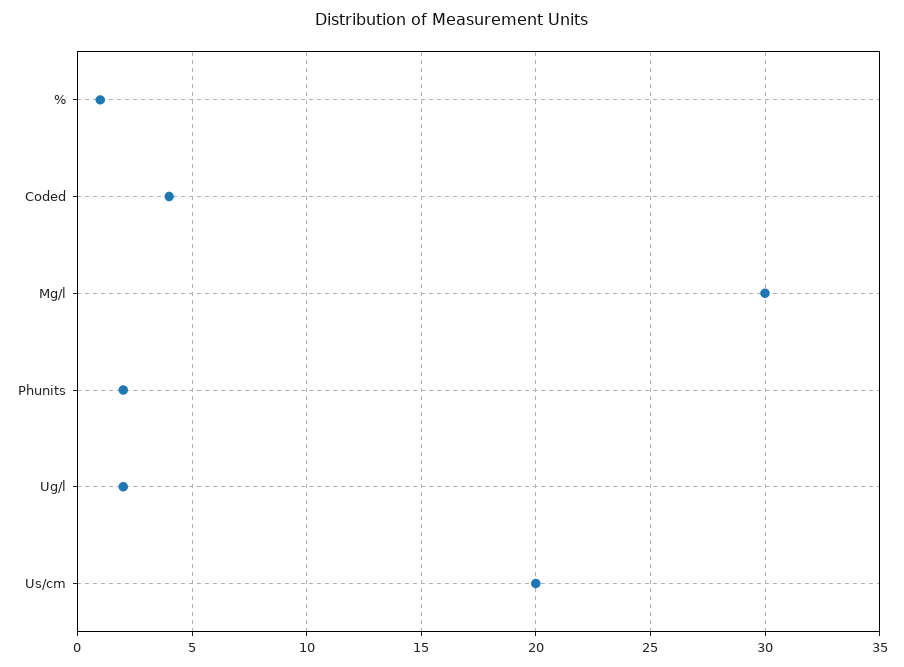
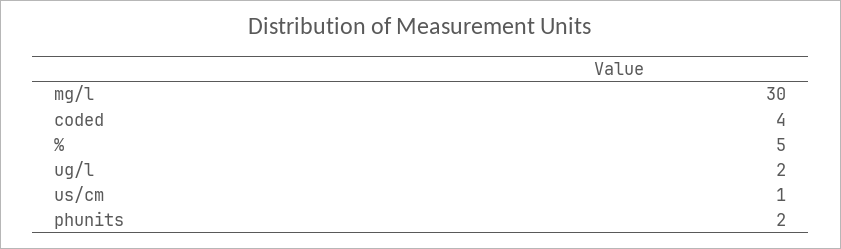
%: 1 -> 5
Us/cm: 20 -> 1

